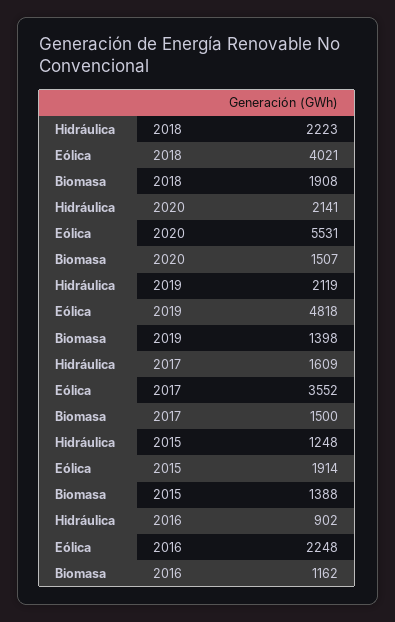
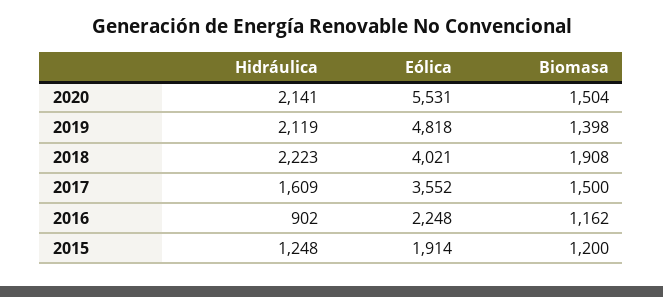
Biomasa, 2020: 1507 -> 1504
Biomasa, 2015: 1388 -> 1200

